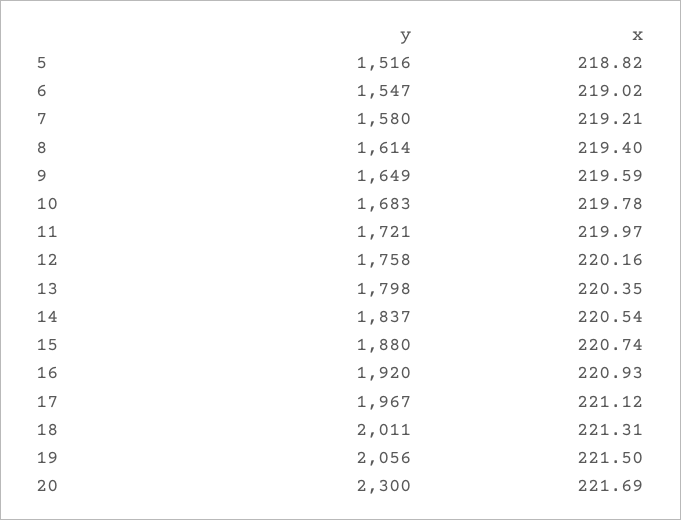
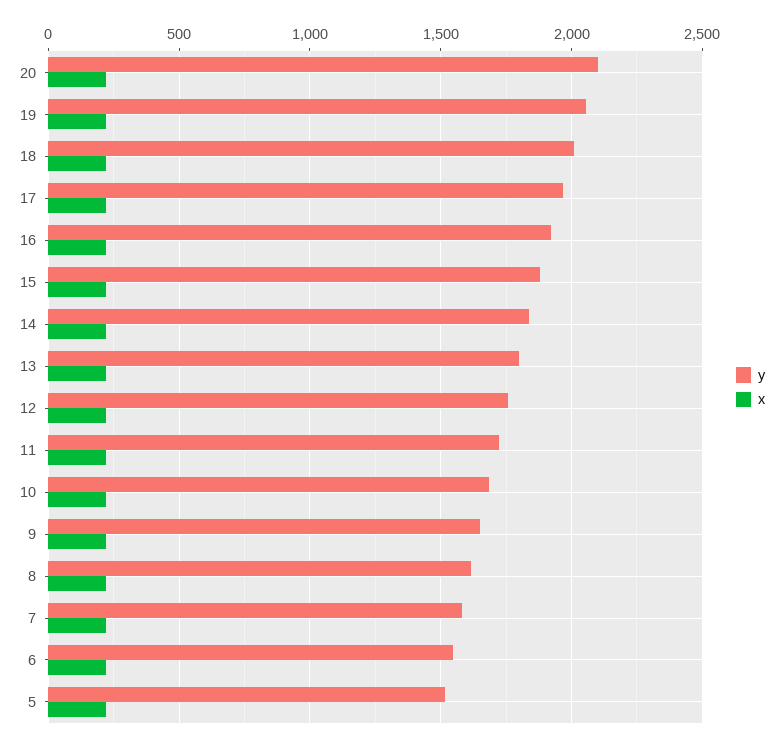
y, 20: 2300 -> 2100

